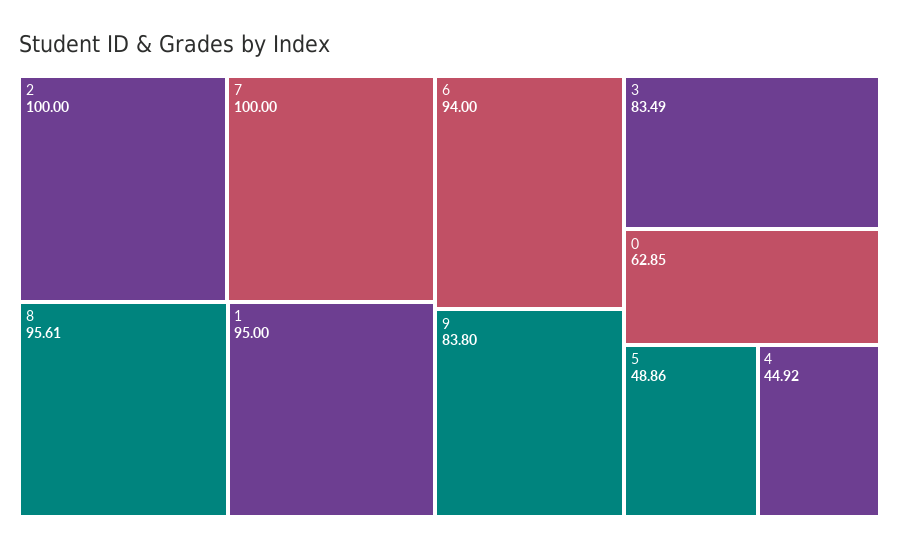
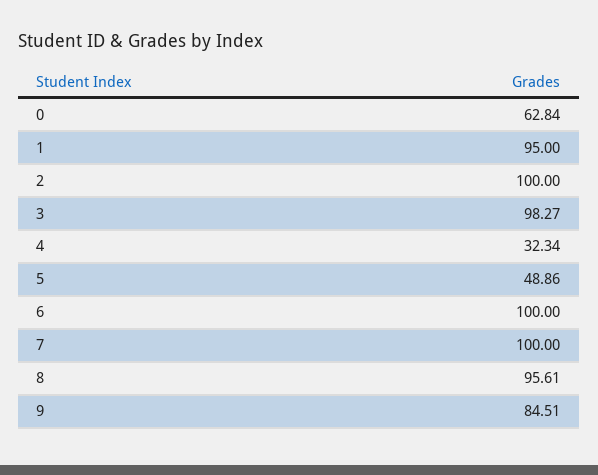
6: 94 -> 100
9: 83.8 -> 84.51
3: 83.49 -> 98.27
0: 62.85 -> 62.84
4: 44.92 -> 32.34

